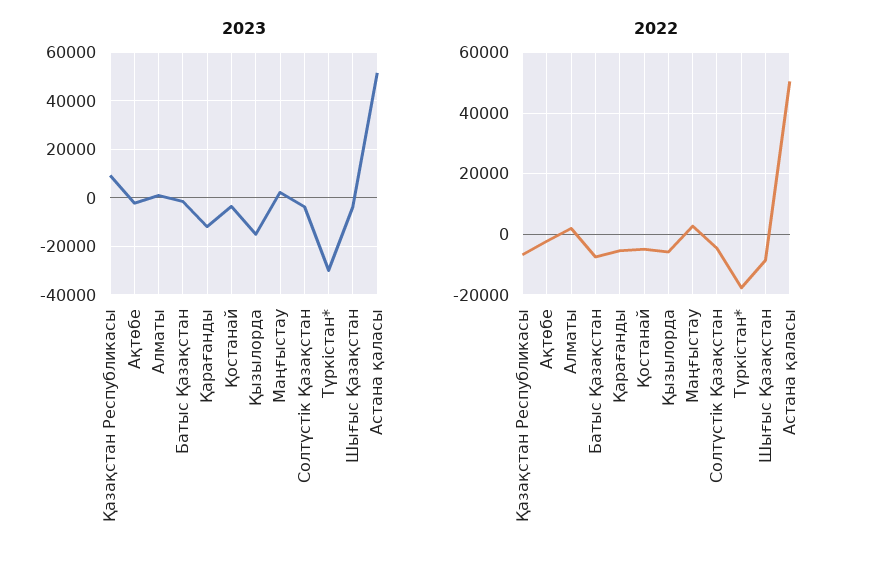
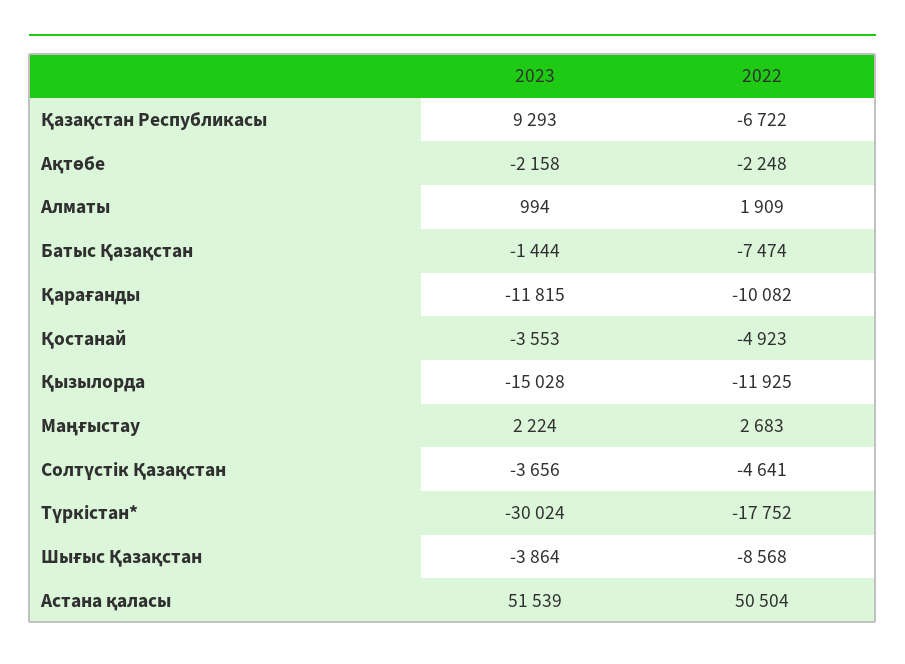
2022, Қарағанды: -6000 -> -10082
2022, Қызылорда: -6000 -> -11925

